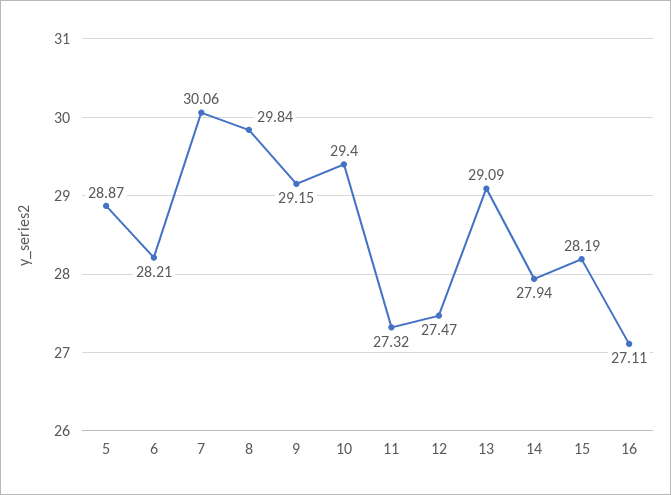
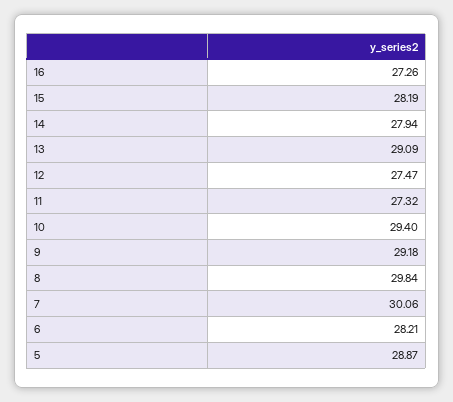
9: 29.15 -> 29.18
16: 27.11 -> 27.26

